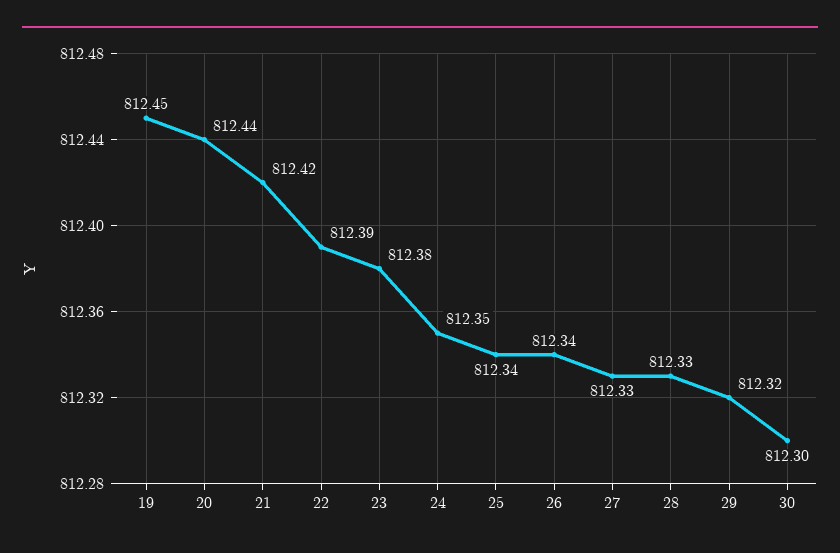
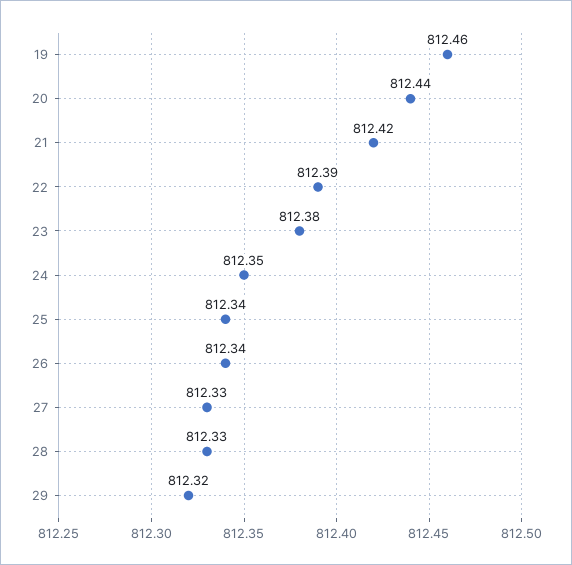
19: 812.45 -> 812.46
30: 812.3 -> none

